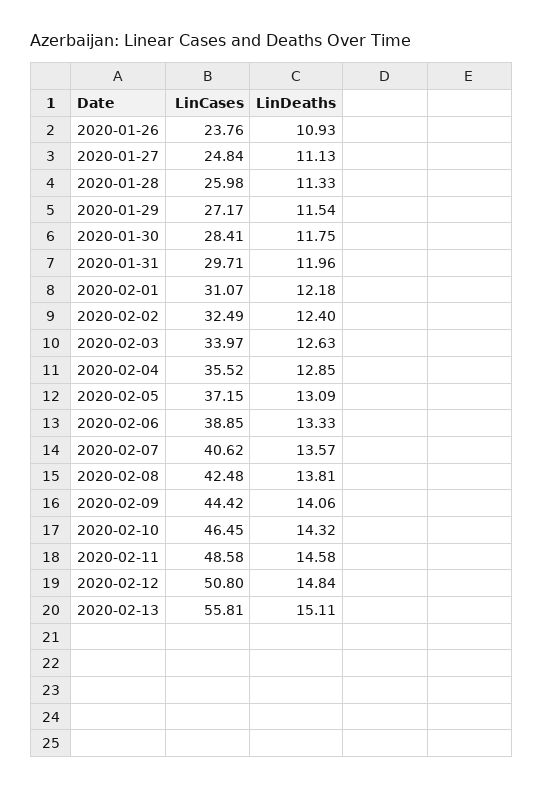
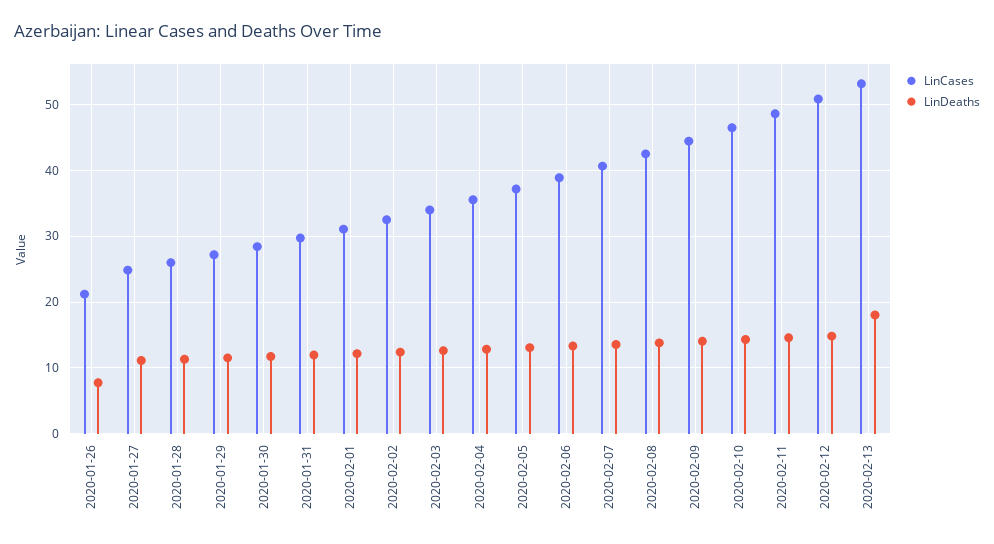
LinCases, 2020-01-26: 23.76 -> 21
LinDeaths, 2020-01-26: 10.93 -> 8
LinCases, 2020-02-13: 55.81 -> 53
LinDeaths, 2020-02-13: 15.11 -> 18

